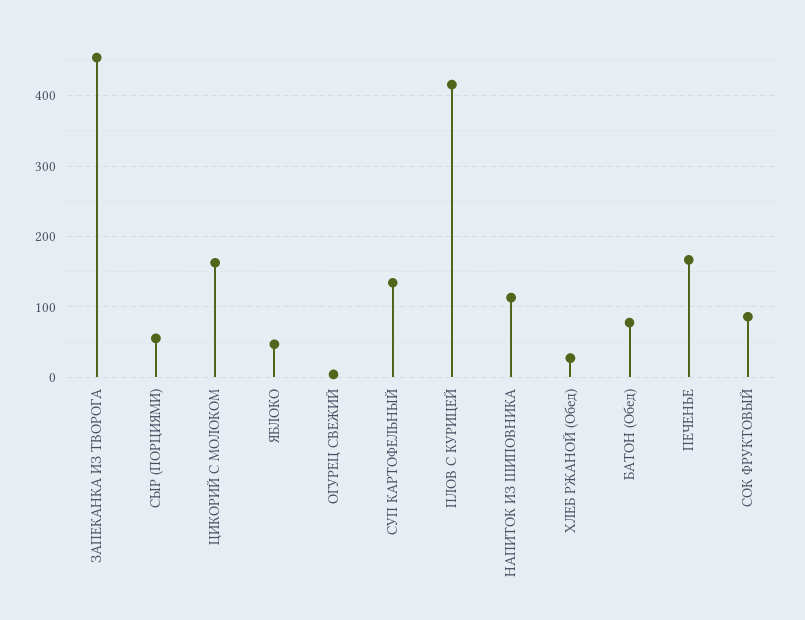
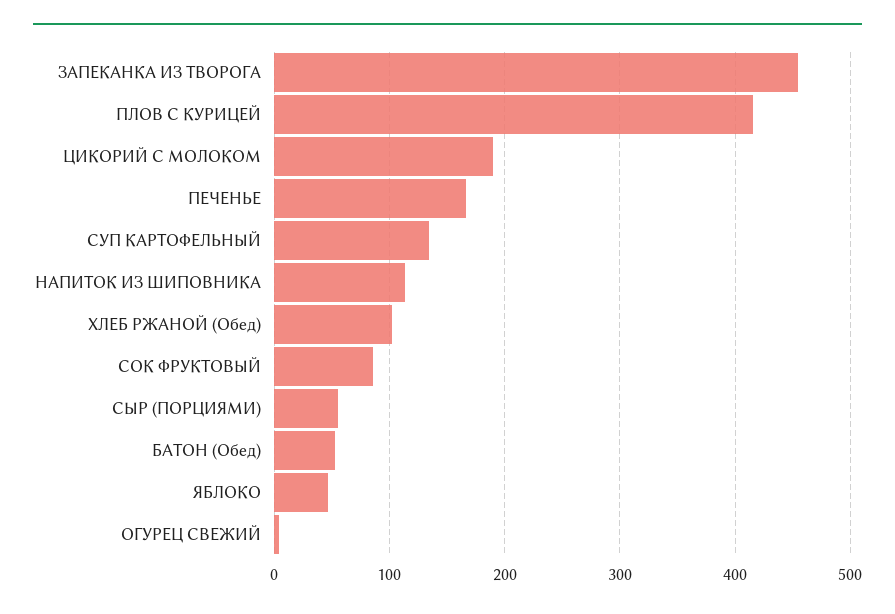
ЦИКОРИЙ С МОЛОКОМ: 160 -> 190
ХЛЕБ РЖАНОЙ (Обед): 30 -> 100
БАТОН (Обед): 80 -> 50

